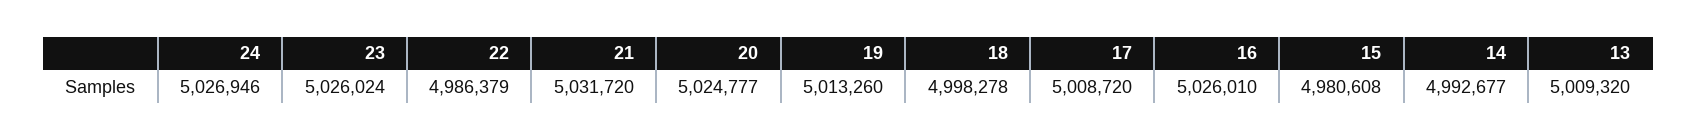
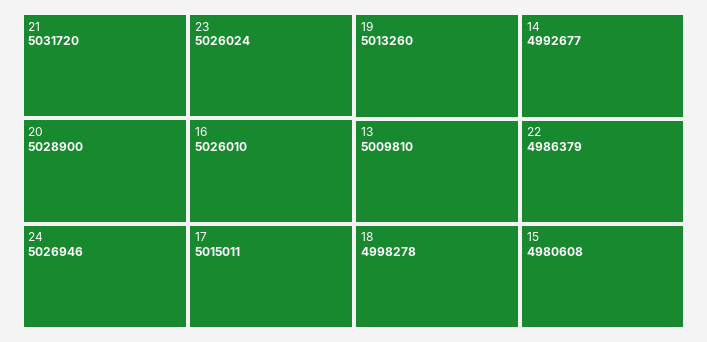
20: 5024777 -> 5028900
17: 5008720 -> 5015011
13: 5009320 -> 5009810

